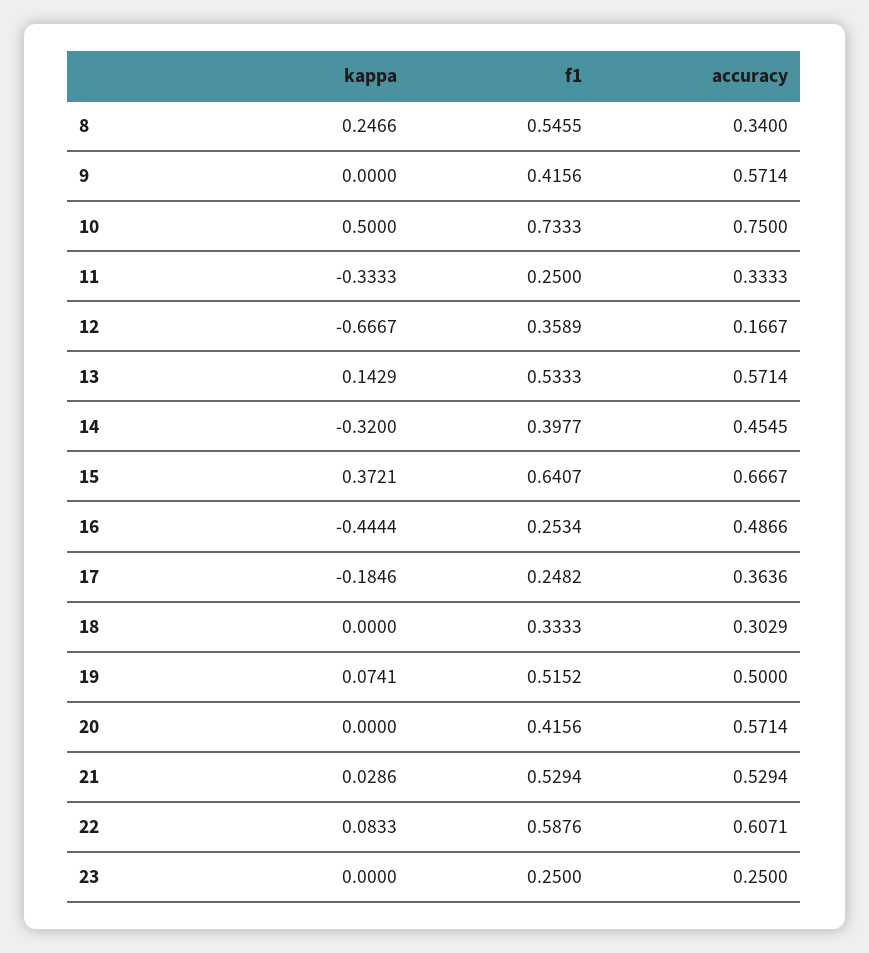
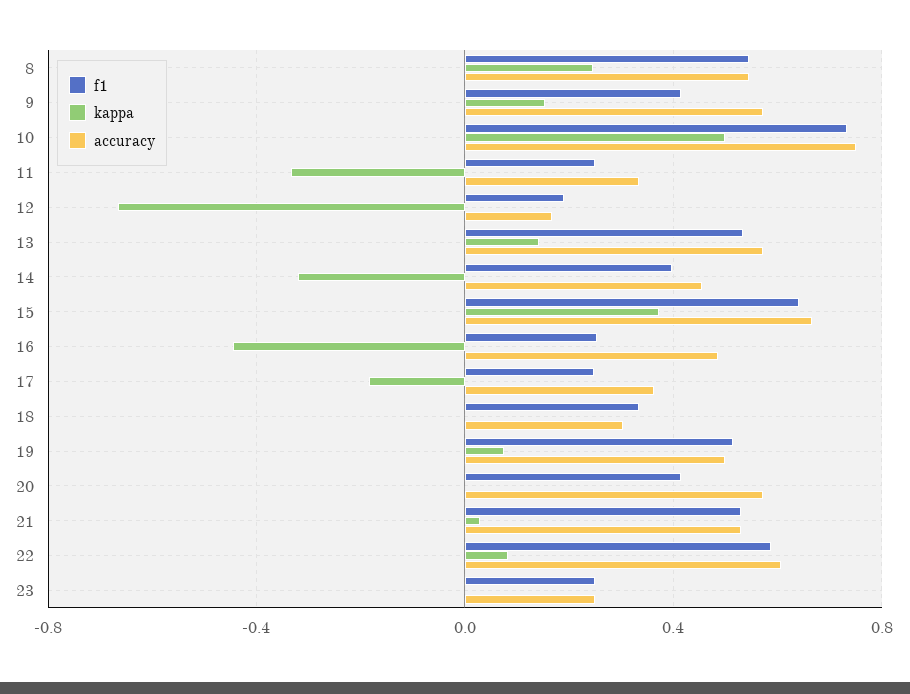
accuracy, 8: 0.34 -> 0.55
kappa, 9: 0 -> 0.15
f1, 12: 0.3589 -> 0.2

